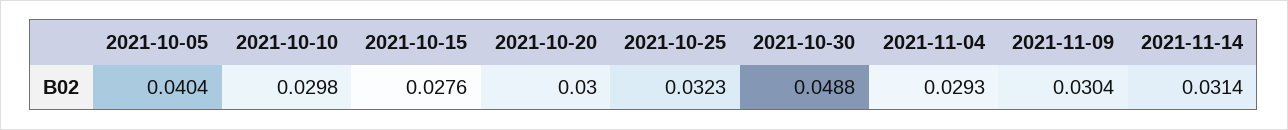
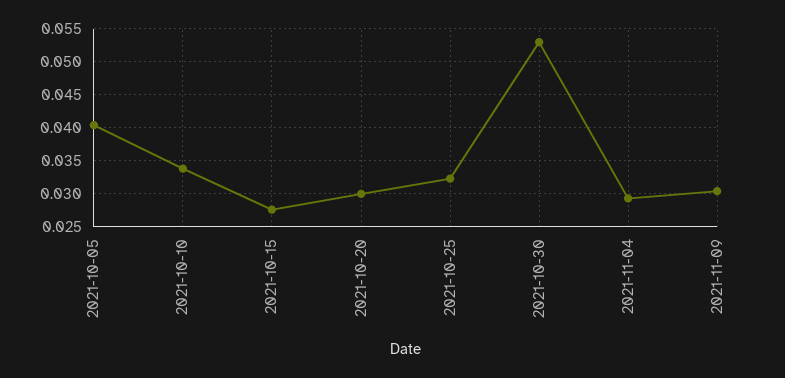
2021-10-10: 0.0298 -> 0.034
2021-10-30: 0.0488 -> 0.053
2021-11-14: 0.0314 -> none

